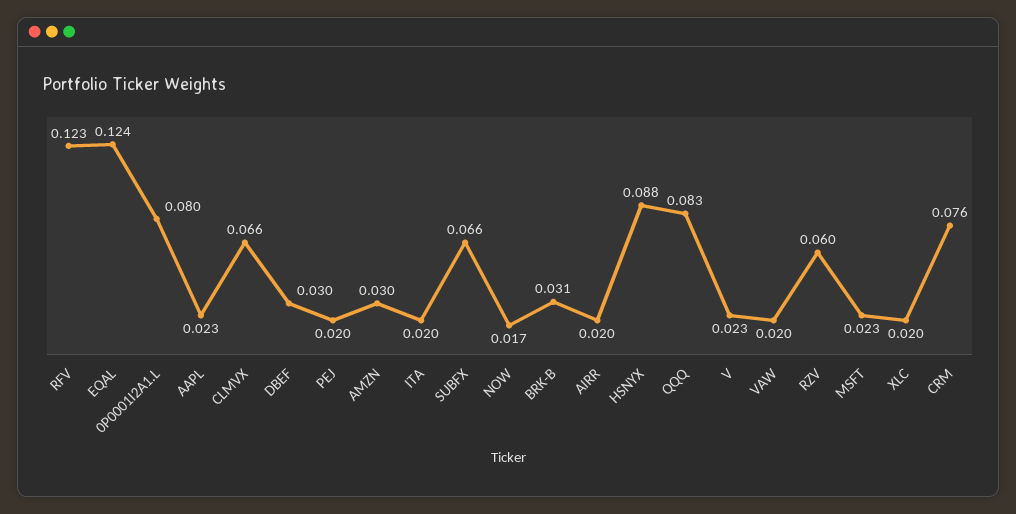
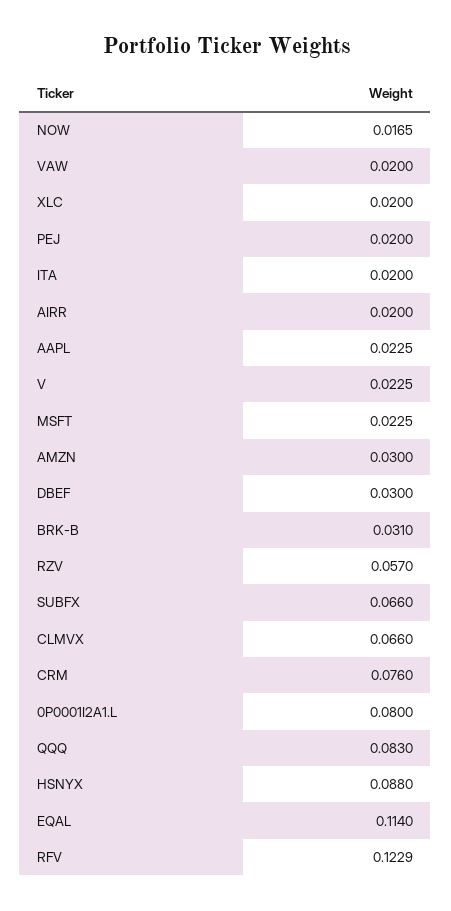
EQAL: 0.124 -> 0.114
RZV: 0.06 -> 0.057

